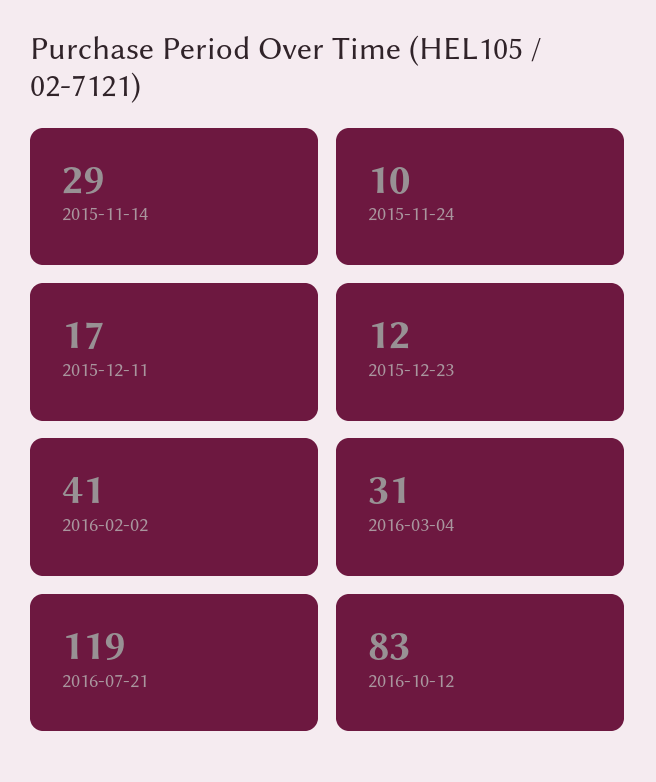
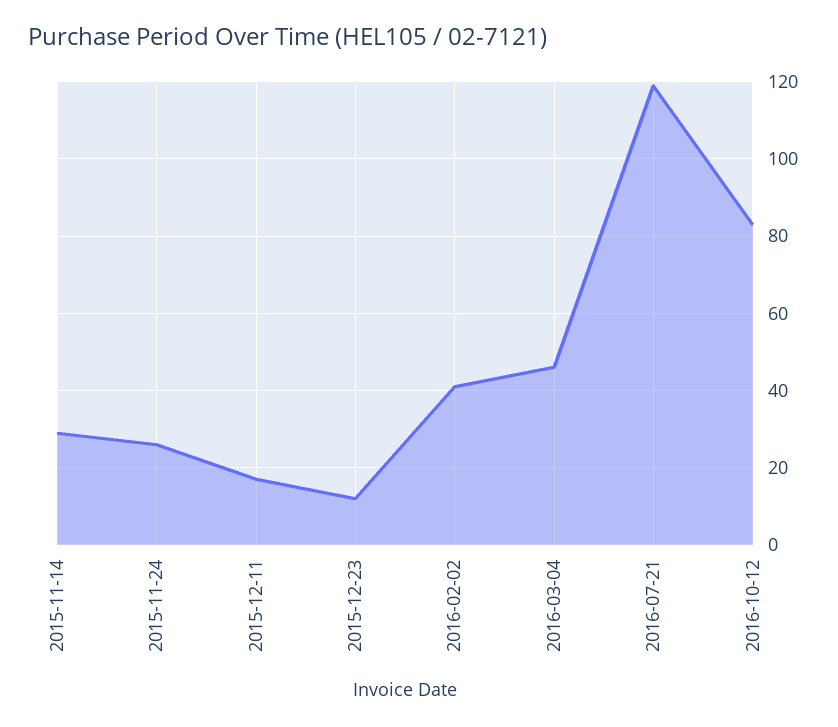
2015-11-24: 10 -> 25
2016-03-04: 31 -> 45

